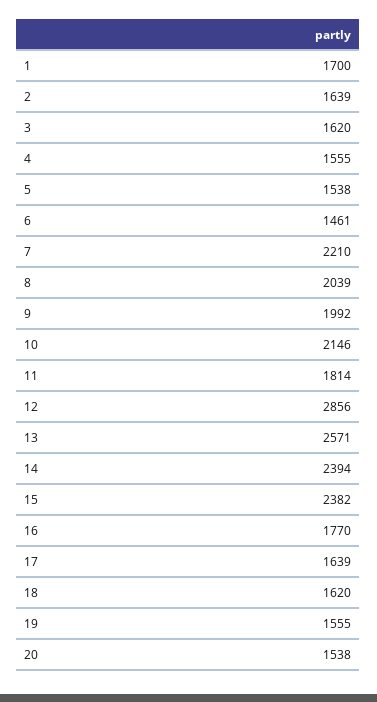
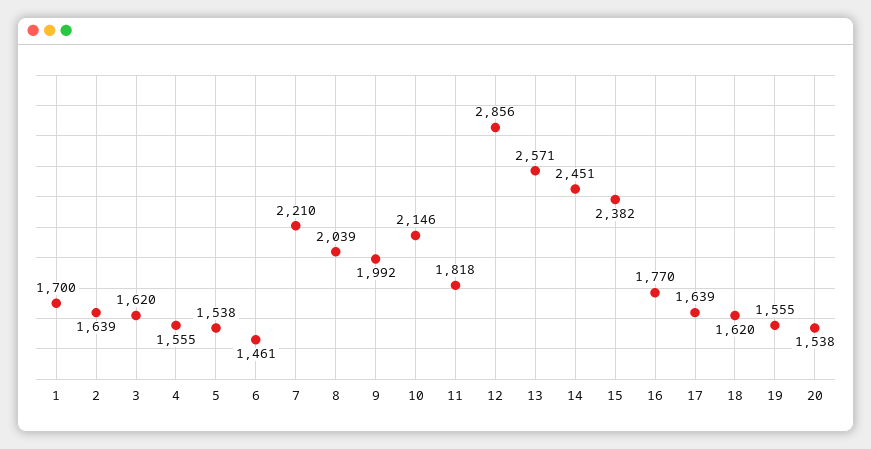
11: 1814 -> 1818
14: 2394 -> 2451

